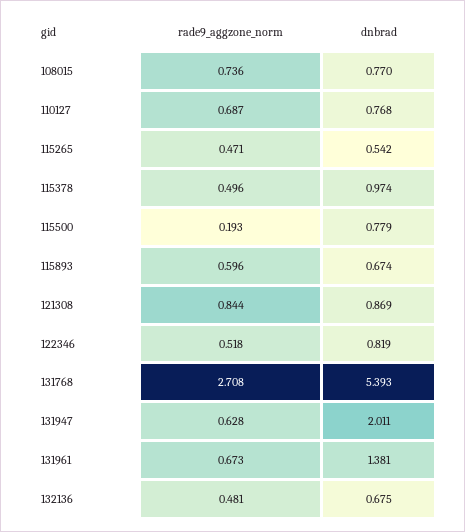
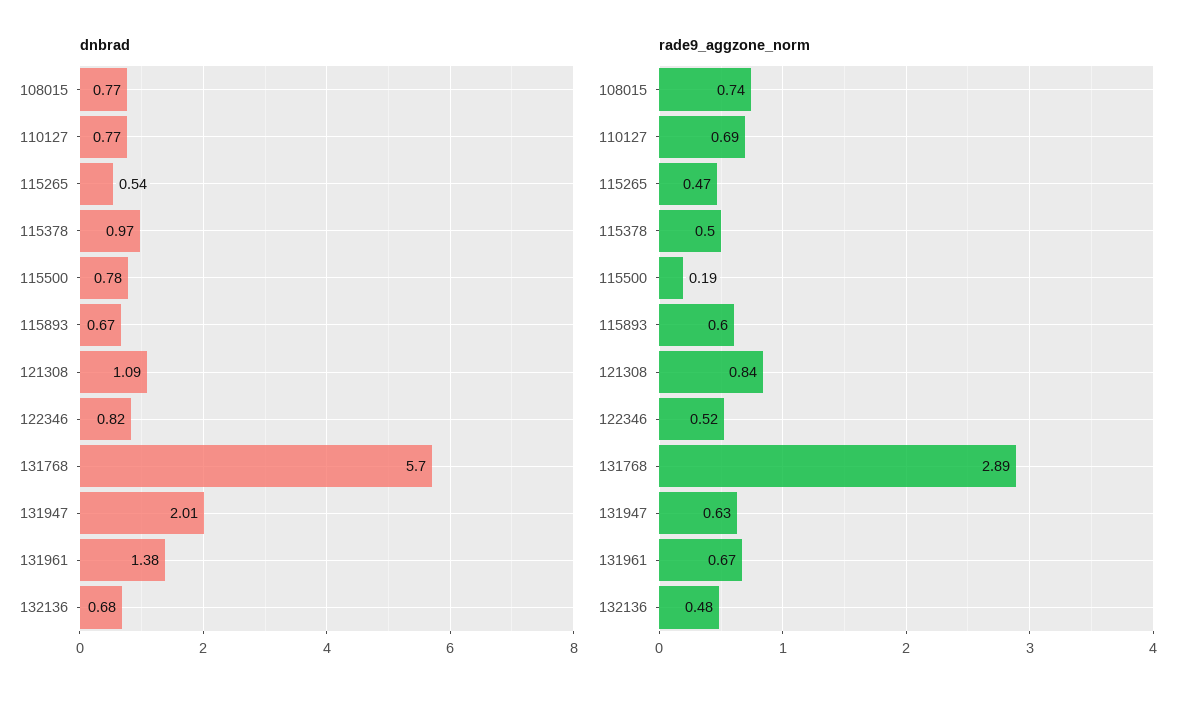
dnbrad, 121308: 0.869 -> 1.09
rade9_aggzone_norm, 131768: 2.708 -> 2.89
dnbrad, 131768: 5.393 -> 5.7

